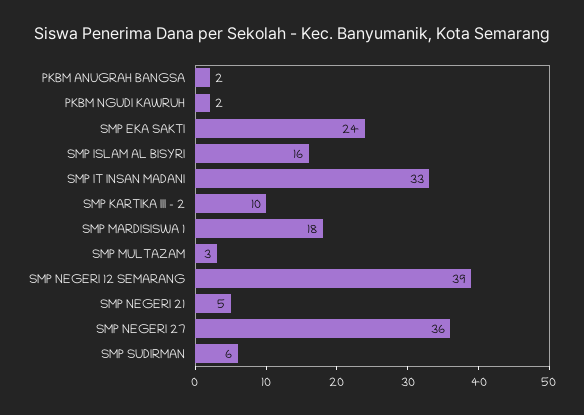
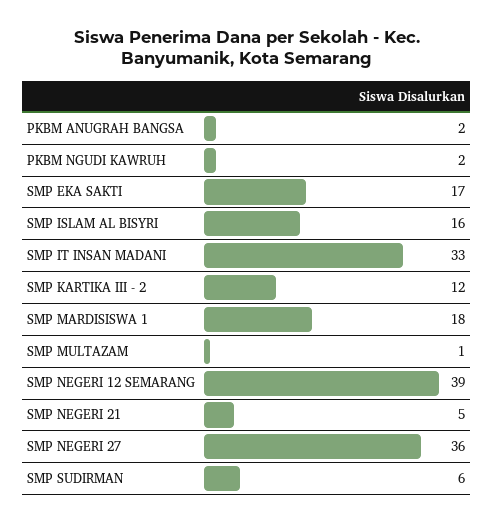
SMP EKA SAKTI: 24 -> 17
SMP KARTIKA III - 2: 10 -> 12
SMP MULTAZAM: 3 -> 1

